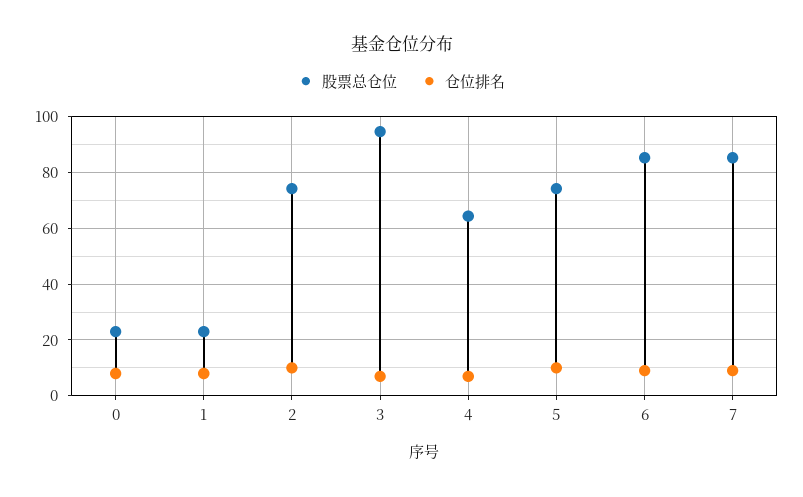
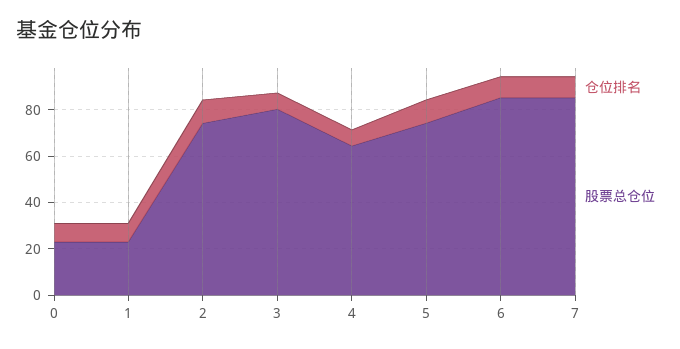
股票总仓位, 3: 95 -> 80

